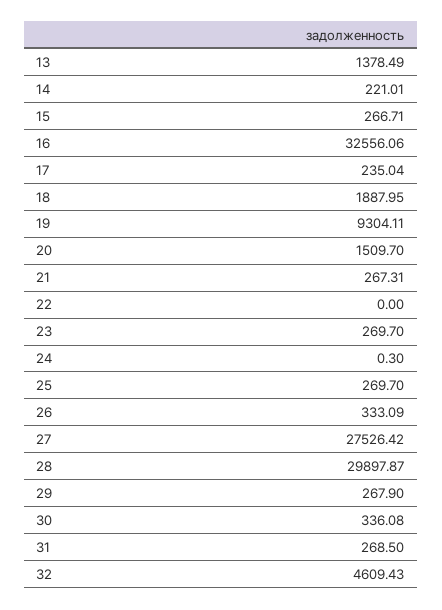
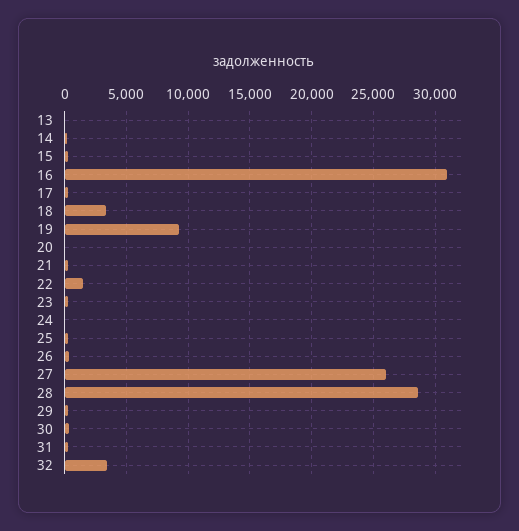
13: 1378.49 -> 0
16: 32556.06 -> 31000
18: 1887.95 -> 3500
20: 1509.7 -> 0
22: 0 -> 1500
27: 27526.42 -> 26000
28: 29897.87 -> 28500
32: 4609.43 -> 3500

